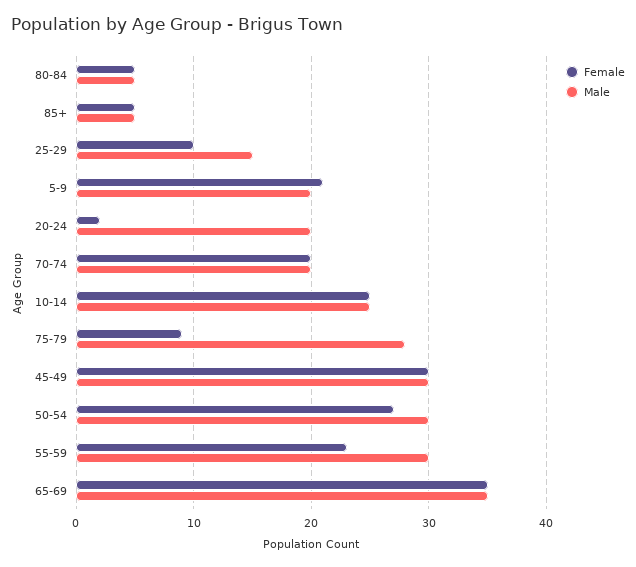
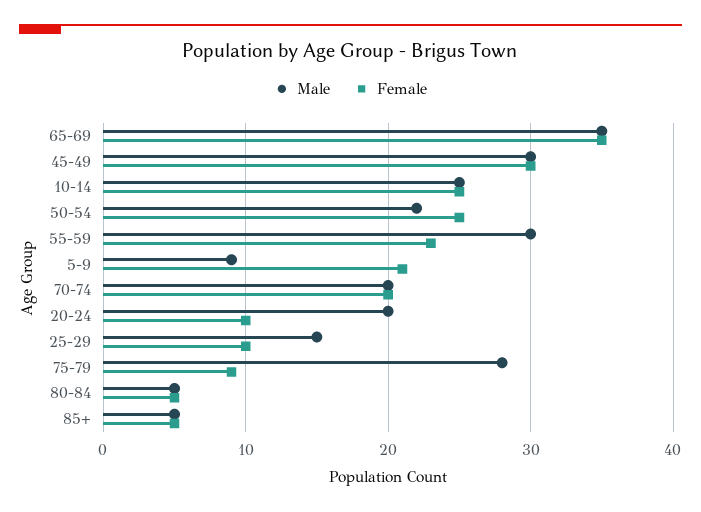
Male, 5-9: 20 -> 9
Female, 20-24: 2 -> 10
Female, 50-54: 27 -> 25
Male, 50-54: 30 -> 22

